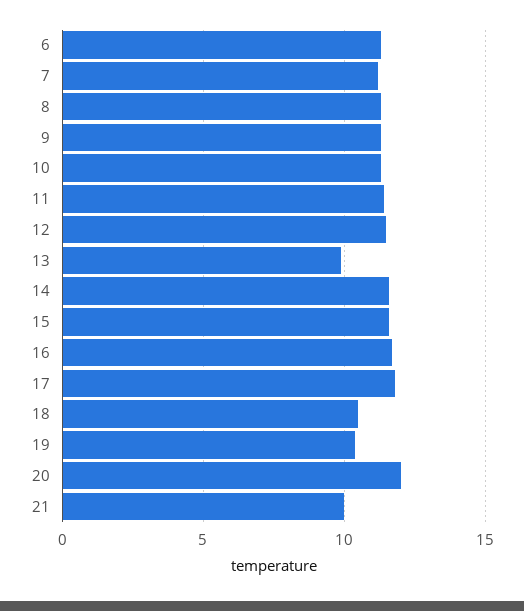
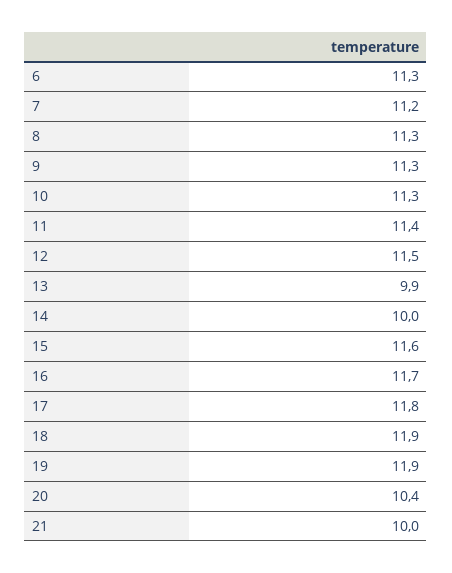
14: 11.5 -> 10
18: 10.5 -> 11.9
19: 10.5 -> 11.9
20: 12 -> 10.4

